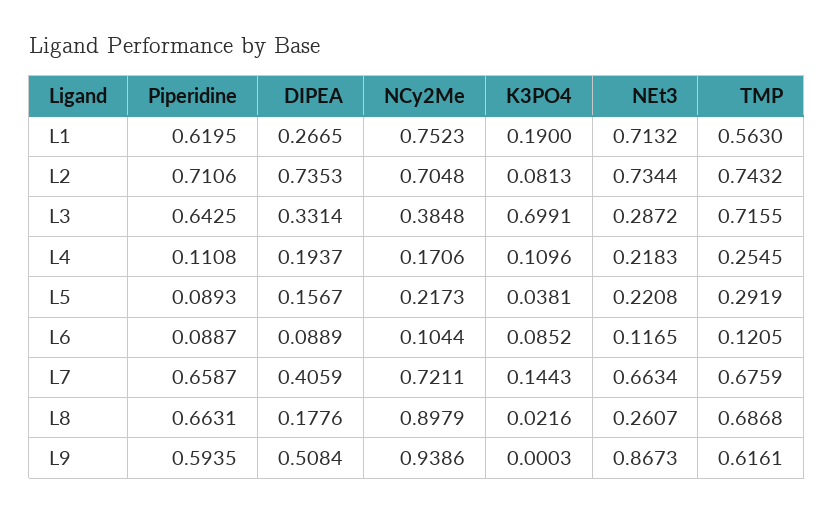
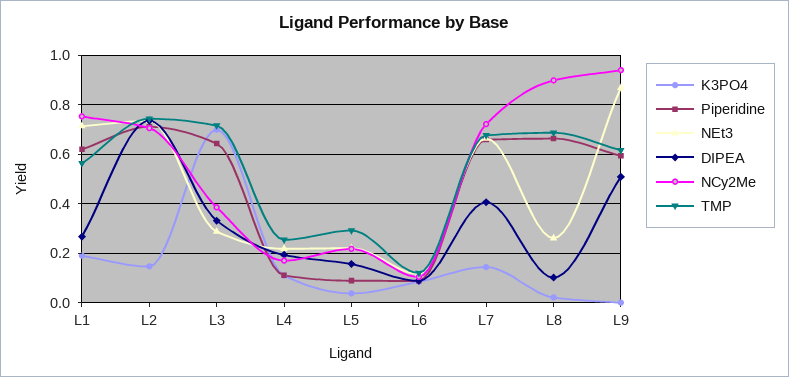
K3PO4, L2: 0.0813 -> 0.15
DIPEA, L8: 0.1776 -> 0.1

